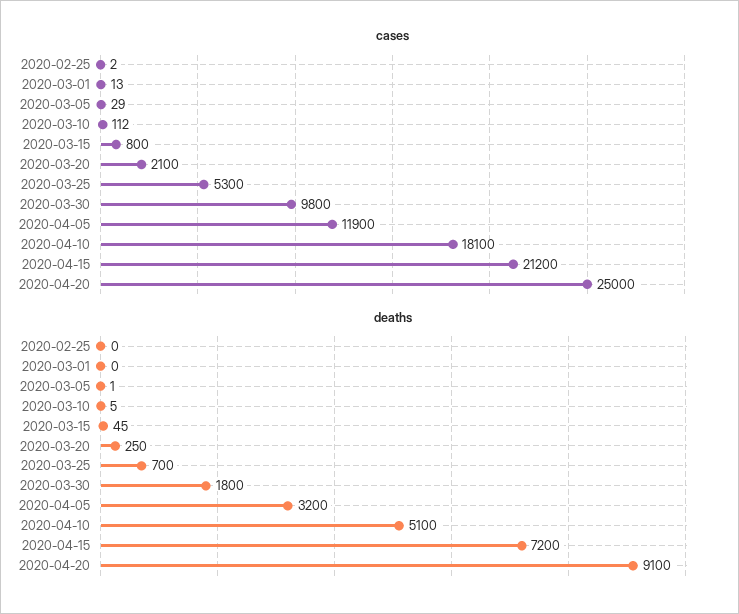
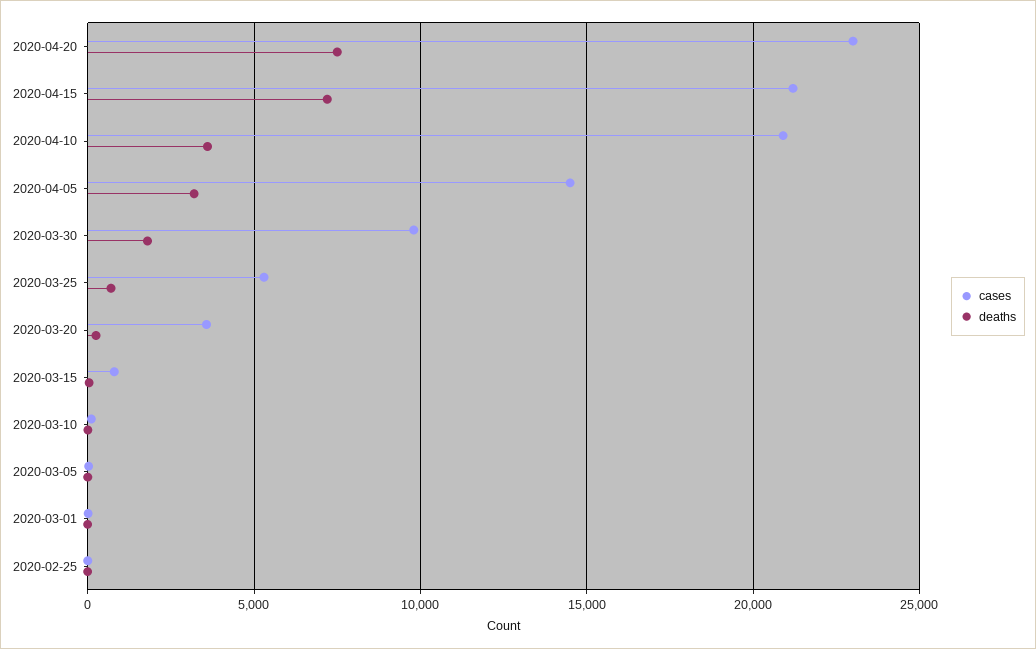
cases, 2020-03-20: 2100 -> 3500
cases, 2020-04-05: 11900 -> 14500
cases, 2020-04-10: 18100 -> 21000
cases, 2020-04-20: 25000 -> 23000
deaths, 2020-04-10: 5100 -> 3500
deaths, 2020-04-20: 9100 -> 7500

